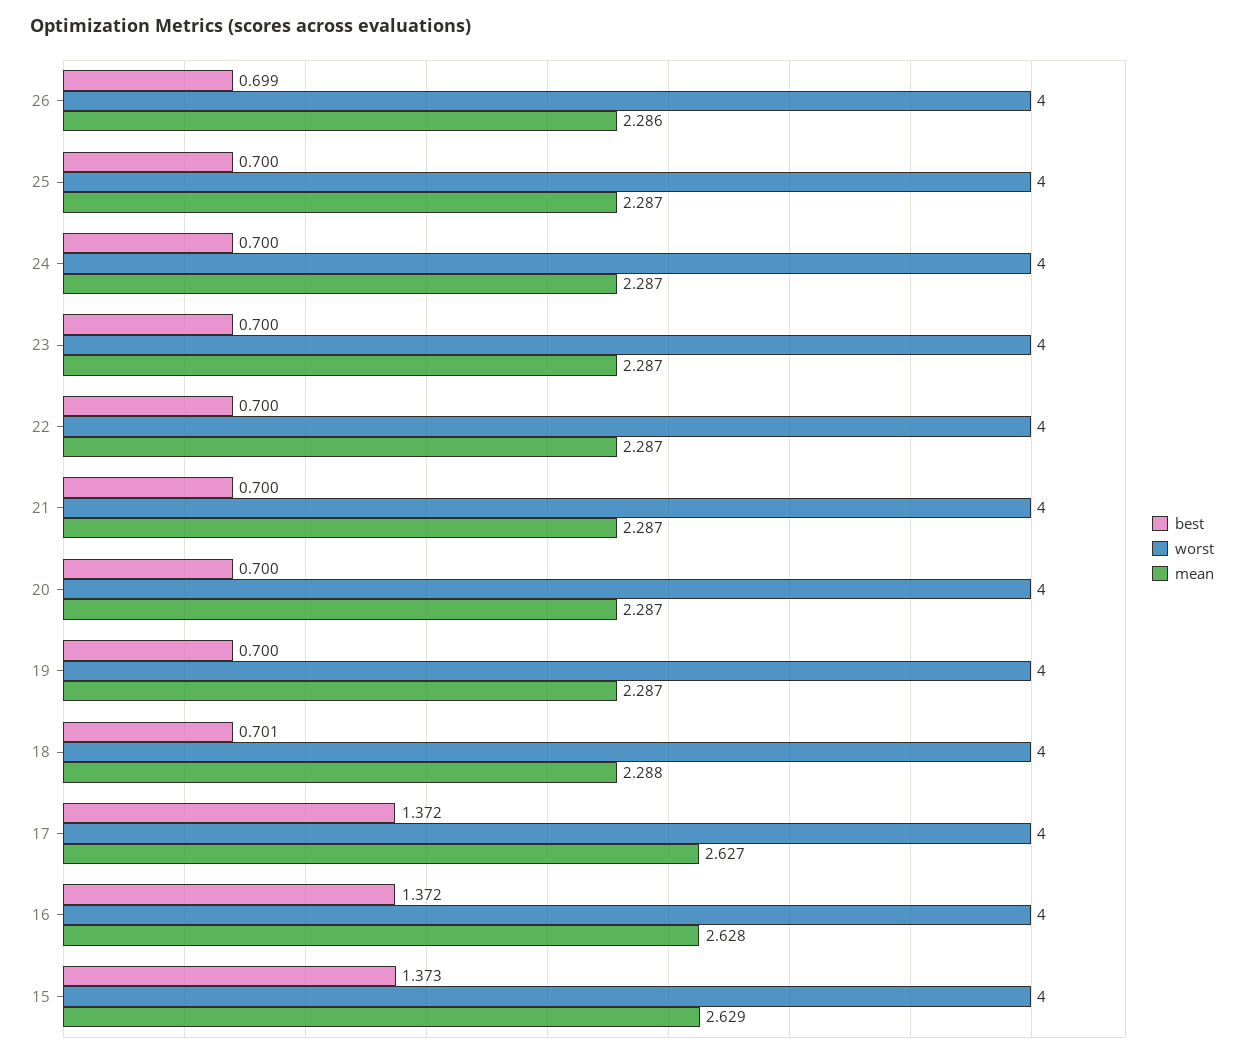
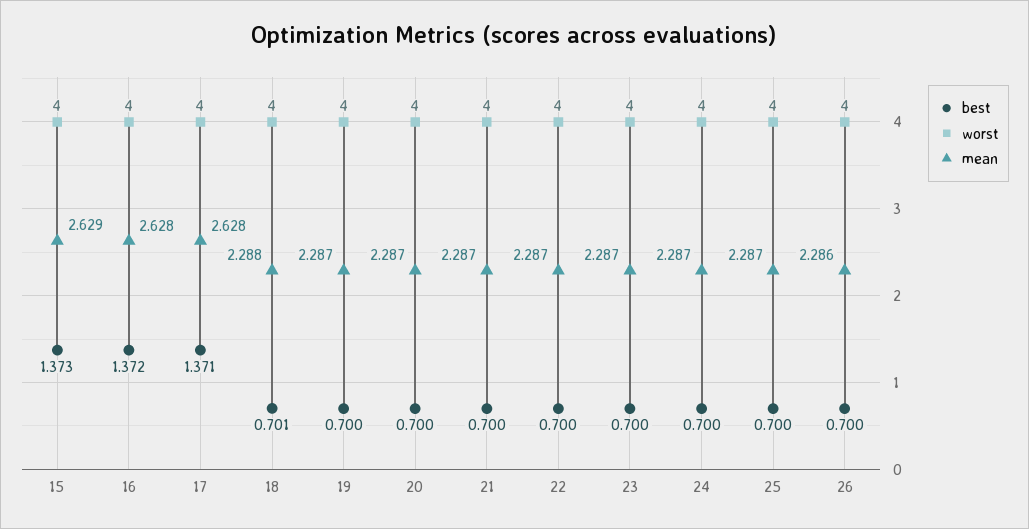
best, 26: 0.699 -> 0.7
best, 17: 1.372 -> 1.371
mean, 17: 2.627 -> 2.628

